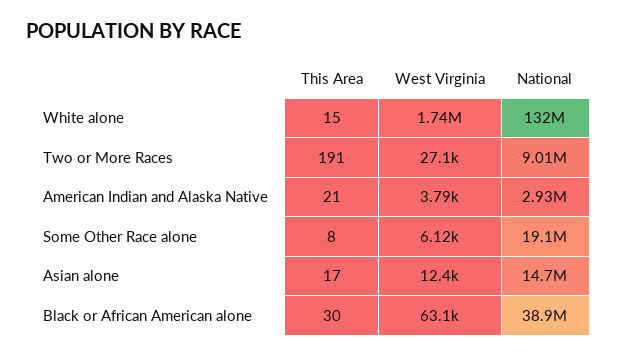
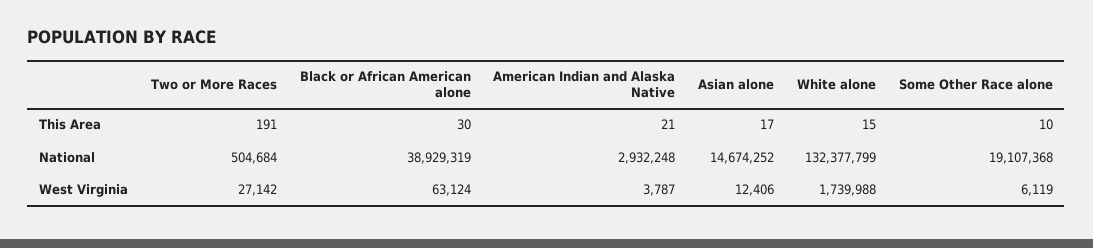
National, Two or More Races: 9010000 -> 504684
This Area, Some Other Race alone: 8 -> 10

